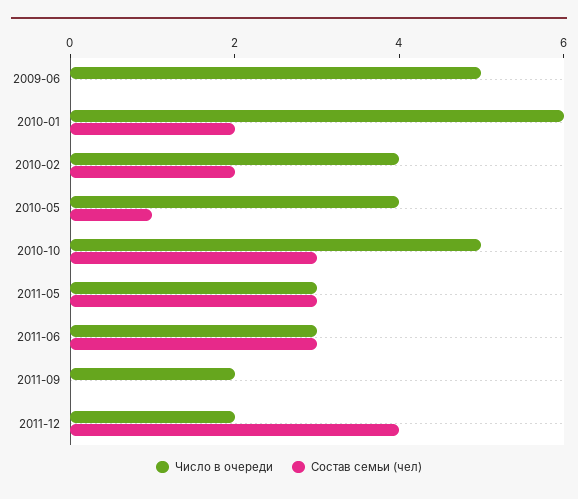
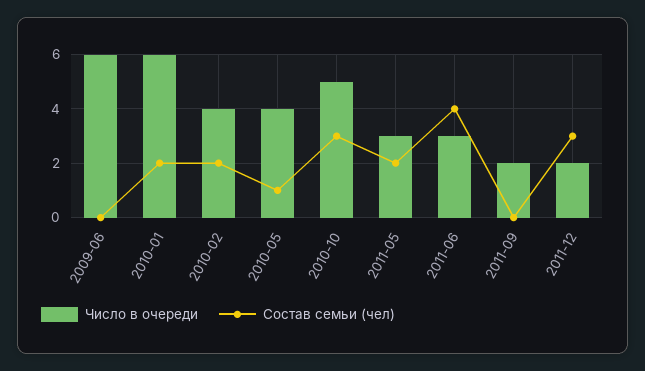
Число в очереди, 2009-06: 5 -> 6
Состав семьи (чел), 2011-05: 3 -> 2
Состав семьи (чел), 2011-06: 3 -> 4
Состав семьи (чел), 2011-12: 4 -> 3

